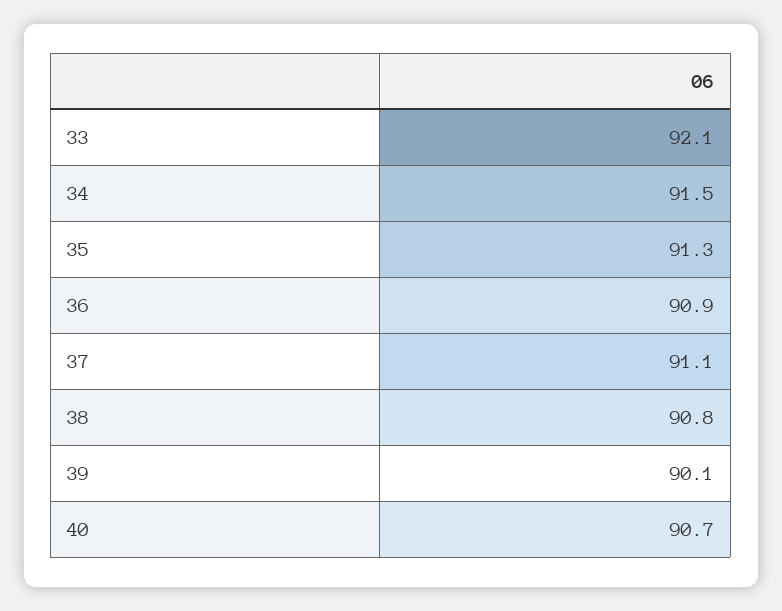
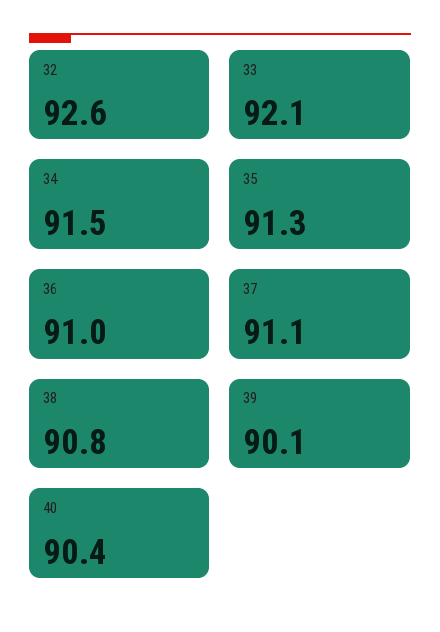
36: 90.9 -> 91
40: 90.7 -> 90.4
32: none -> 92.6

